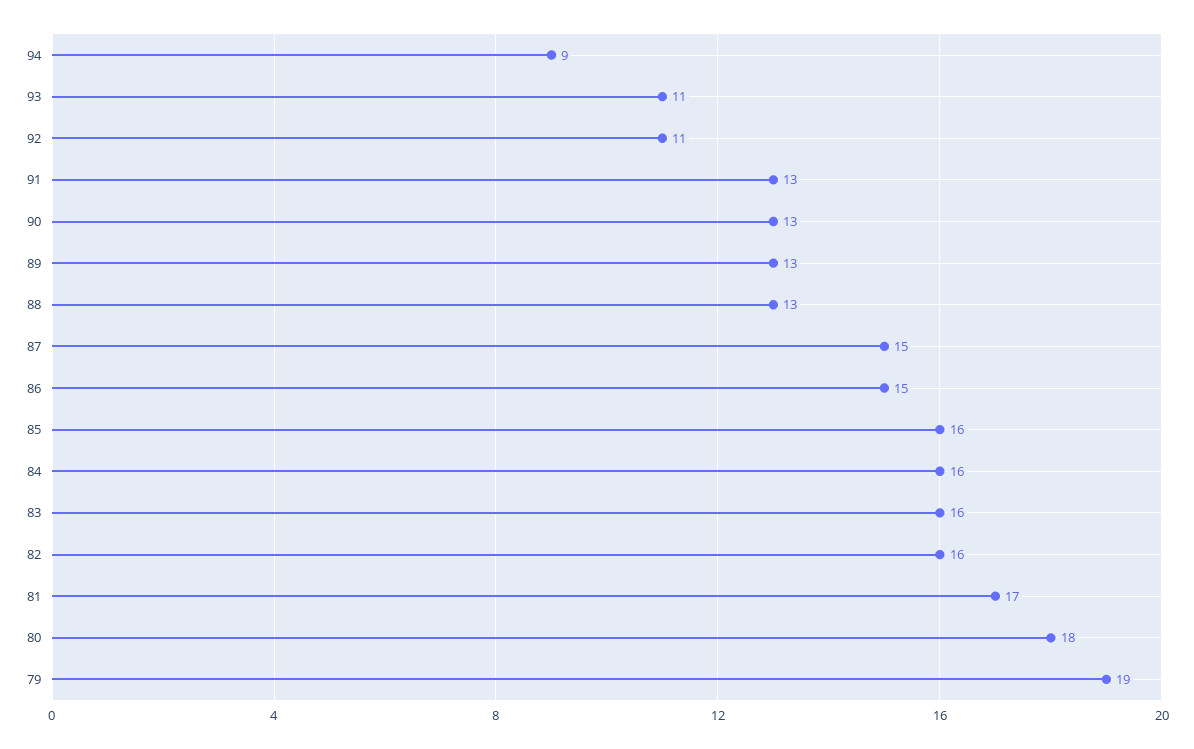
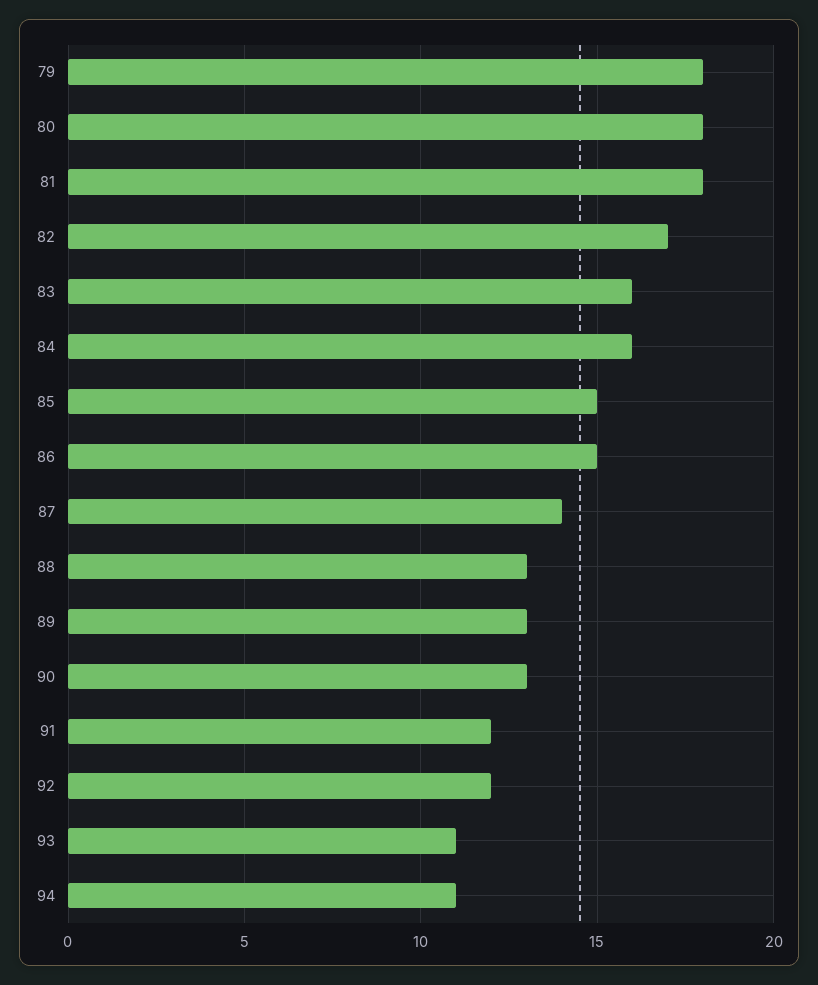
94: 9 -> 11
92: 11 -> 12
91: 13 -> 12
87: 15 -> 14
85: 16 -> 15
82: 16 -> 17
81: 17 -> 18
79: 19 -> 18

